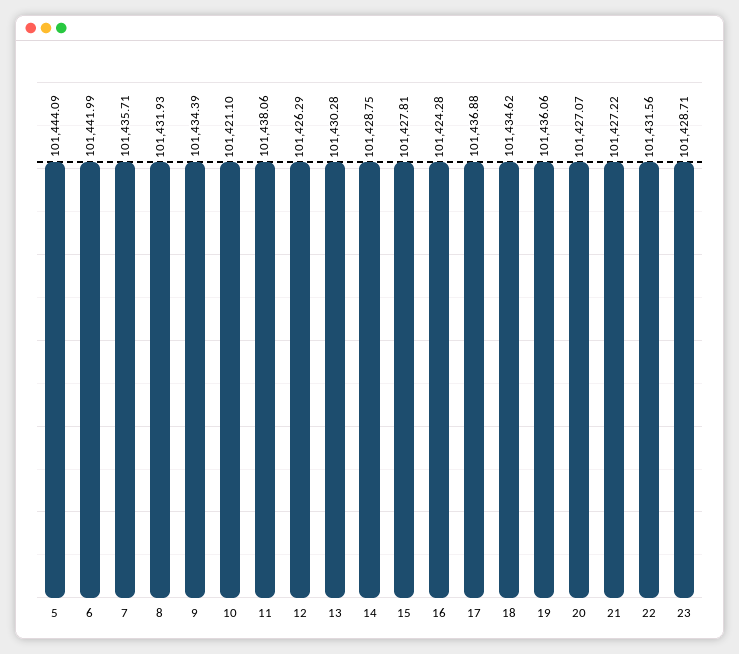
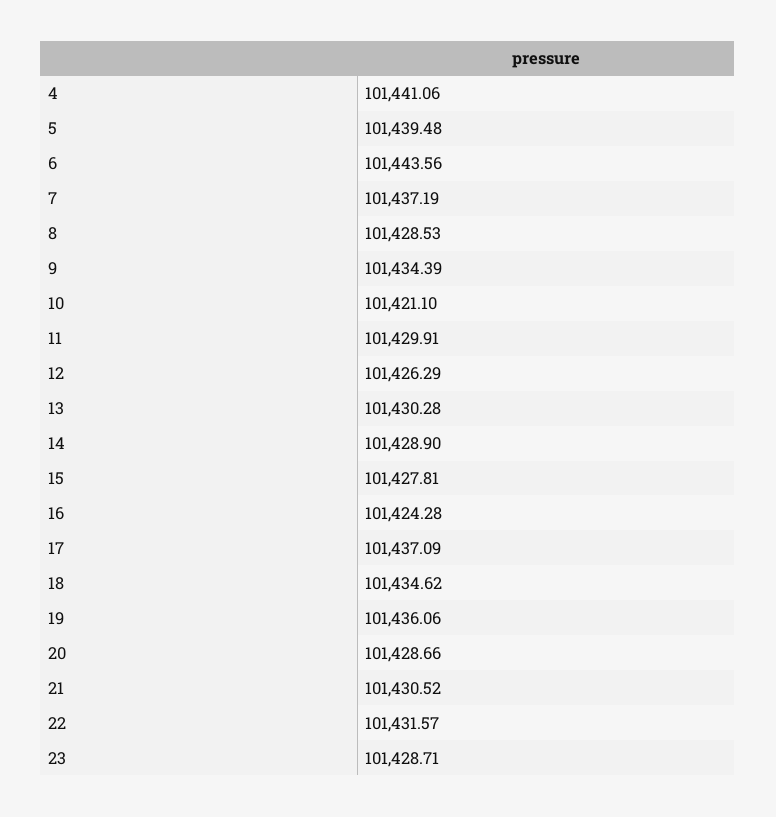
5: 101444.09 -> 101439.48
6: 101441.99 -> 101443.56
7: 101435.71 -> 101437.19
8: 101431.93 -> 101428.53
11: 101438.06 -> 101429.91
14: 101428.75 -> 101428.9
17: 101436.88 -> 101437.09
20: 101427.07 -> 101428.66
21: 101427.22 -> 101430.52
22: 101431.56 -> 101431.57
4: none -> 101441.06

